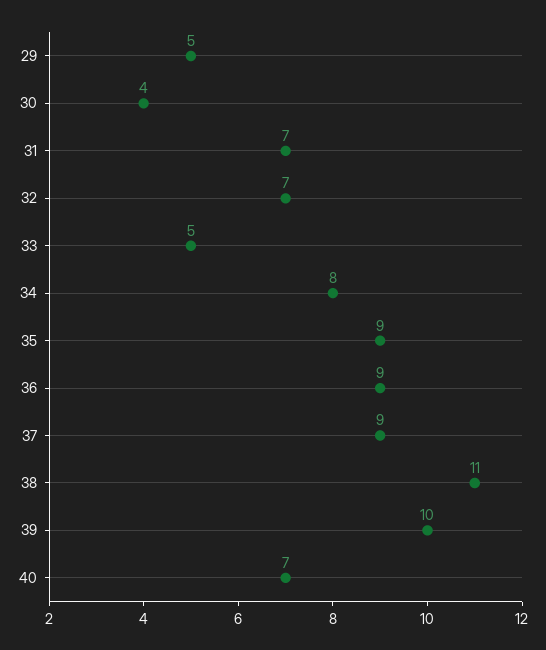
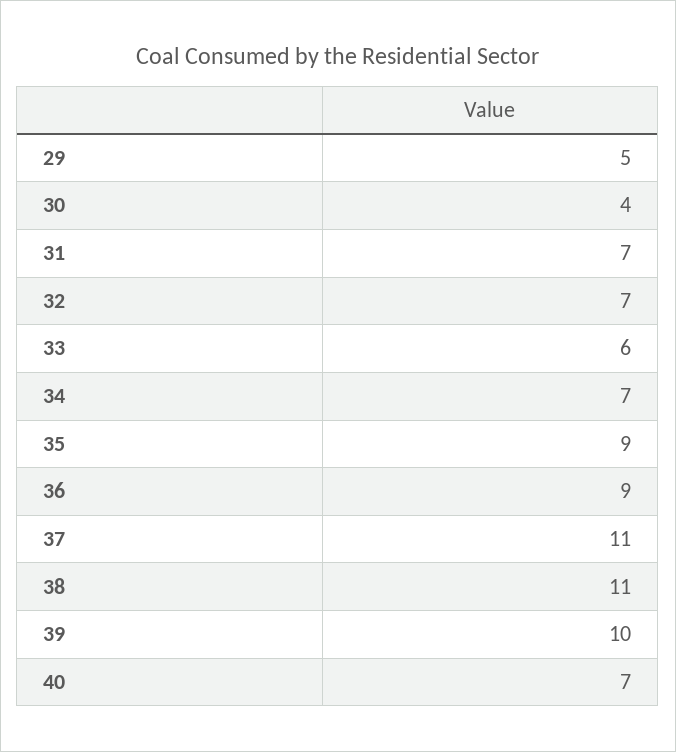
33: 5 -> 6
34: 8 -> 7
37: 9 -> 11

